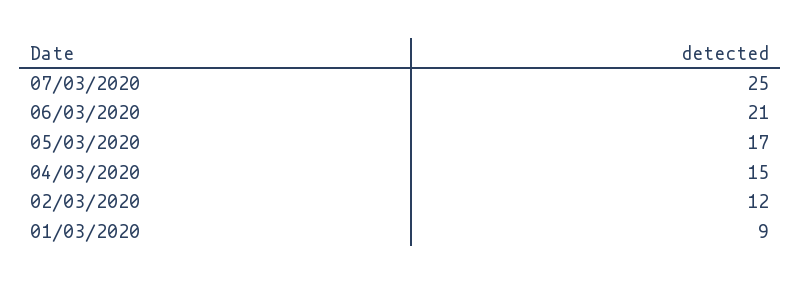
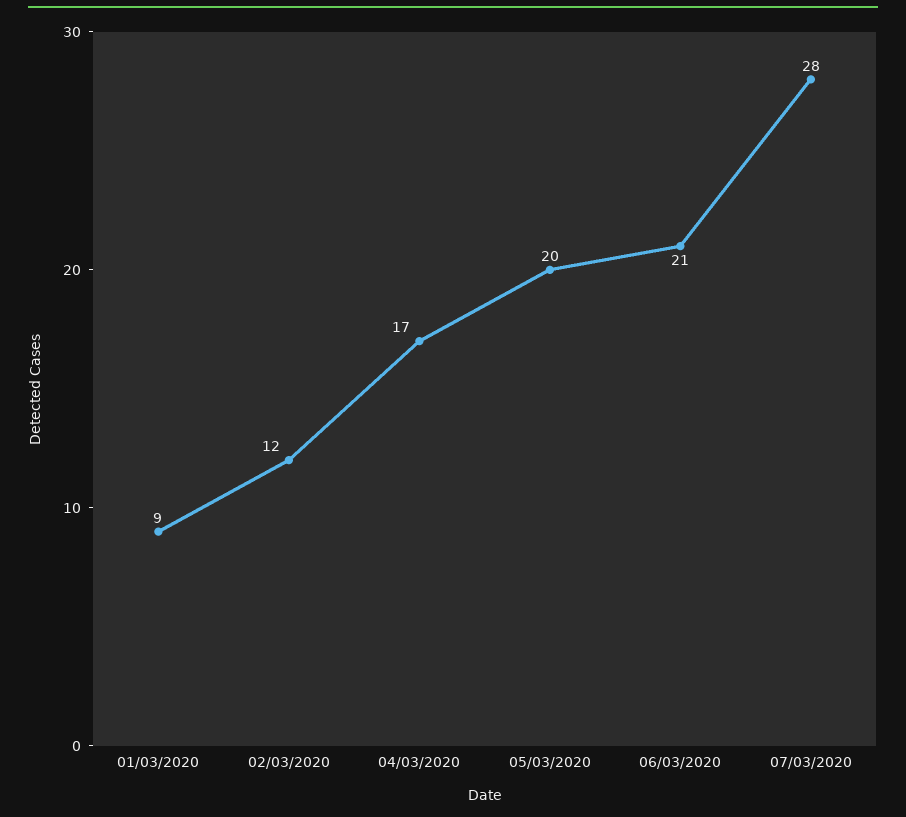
07/03/2020: 25 -> 28
05/03/2020: 17 -> 20
04/03/2020: 15 -> 17

